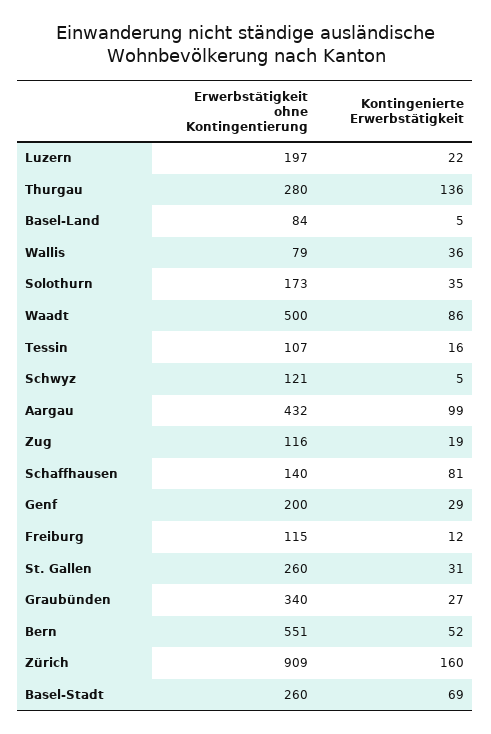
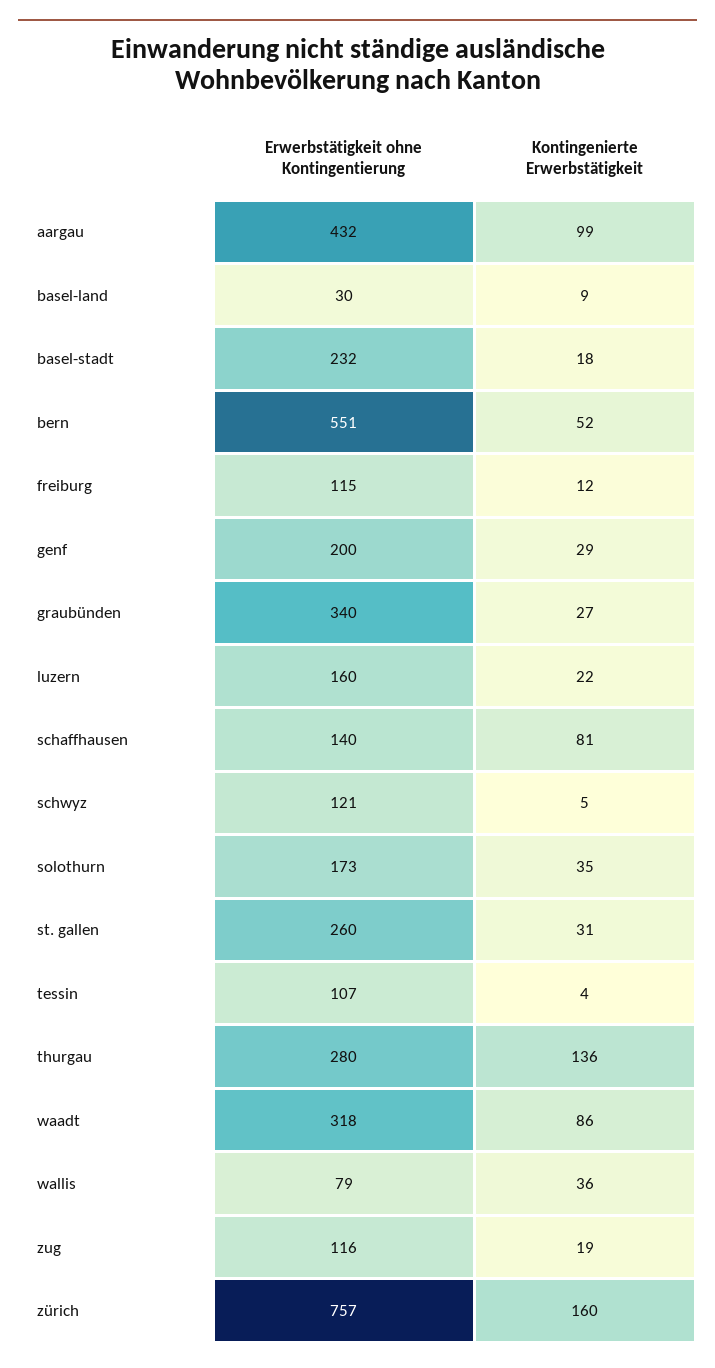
Erwerbstätigkeit ohne Kontingentierung, Luzern: 197 -> 160
Erwerbstätigkeit ohne Kontingentierung, Basel-Land: 84 -> 30
Kontingenierte Erwerbstätigkeit, Basel-Land: 5 -> 9
Erwerbstätigkeit ohne Kontingentierung, Waadt: 500 -> 318
Kontingenierte Erwerbstätigkeit, Tessin: 16 -> 4
Erwerbstätigkeit ohne Kontingentierung, Zürich: 909 -> 757
Erwerbstätigkeit ohne Kontingentierung, Basel-Stadt: 260 -> 232
Kontingenierte Erwerbstätigkeit, Basel-Stadt: 69 -> 18

